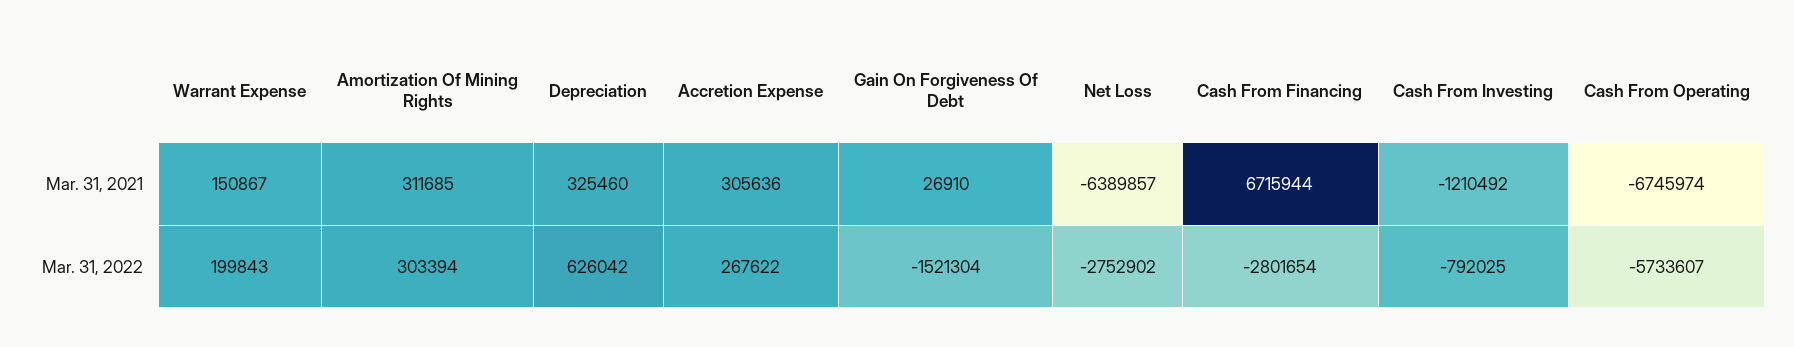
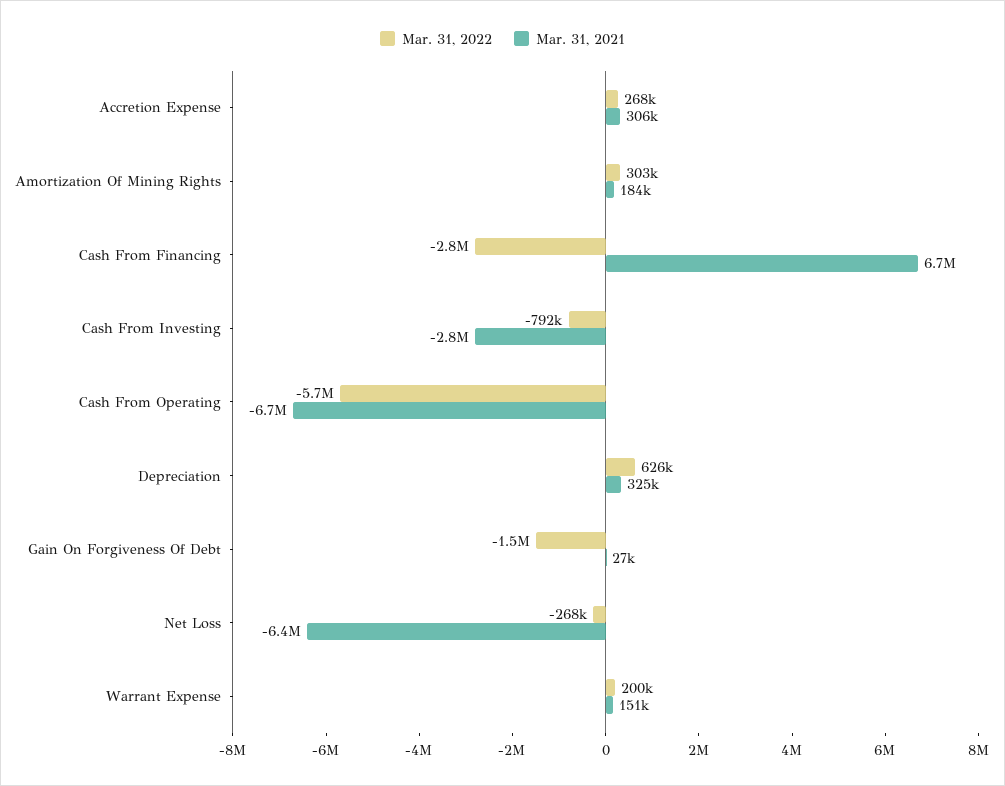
Mar. 31, 2021, Amortization Of Mining Rights: 311685 -> 184000
Mar. 31, 2021, Cash From Investing: -1210492 -> -2800000
Mar. 31, 2022, Net Loss: -2752902 -> -268000

